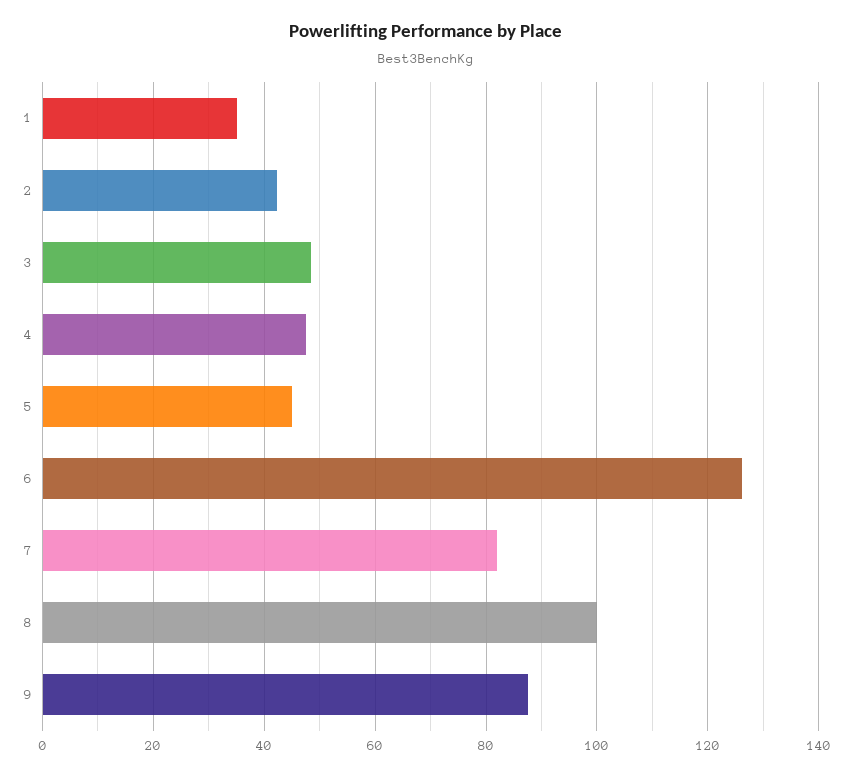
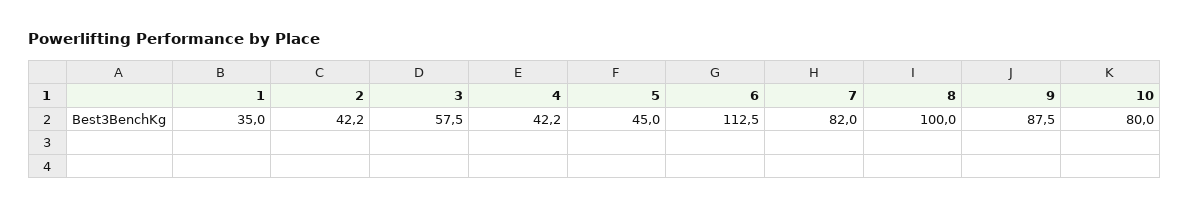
3: 48 -> 57.5
4: 48 -> 42.2
6: 126 -> 112.5
10: none -> 80

